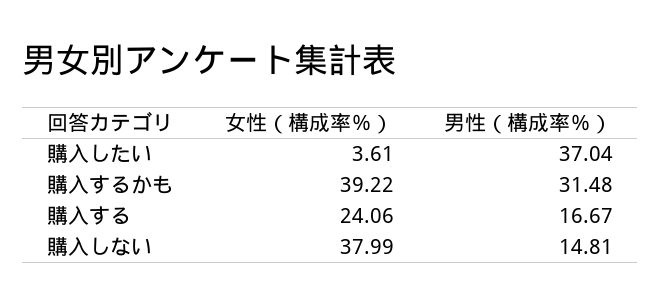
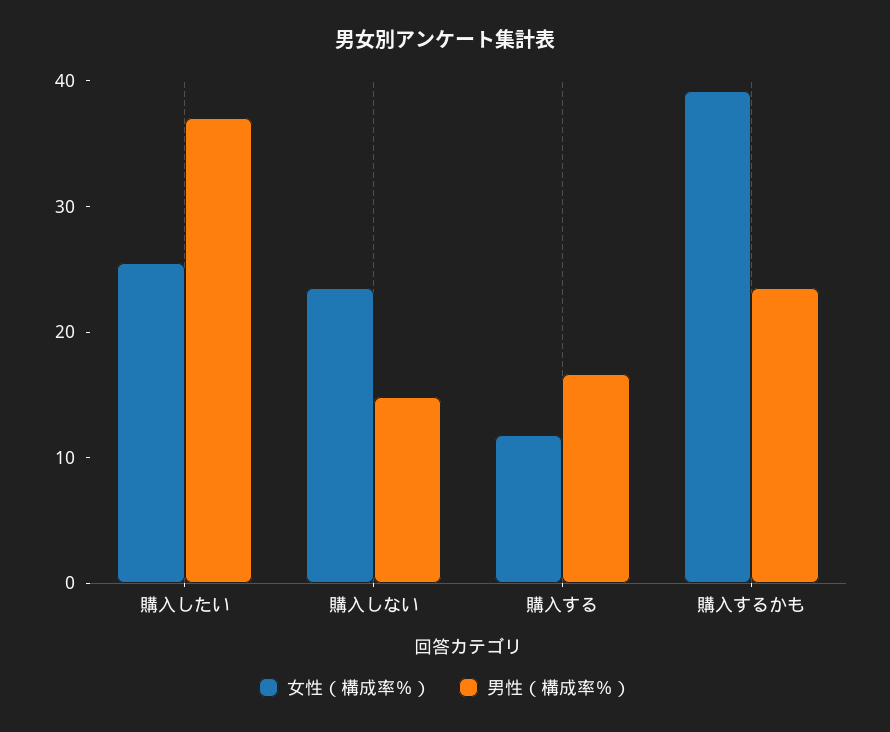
女性（構成率％）, 購入したい: 3.61 -> 26
男性（構成率％）, 購入するかも: 31.48 -> 24
女性（構成率％）, 購入する: 24.06 -> 12
女性（構成率％）, 購入しない: 37.99 -> 24

